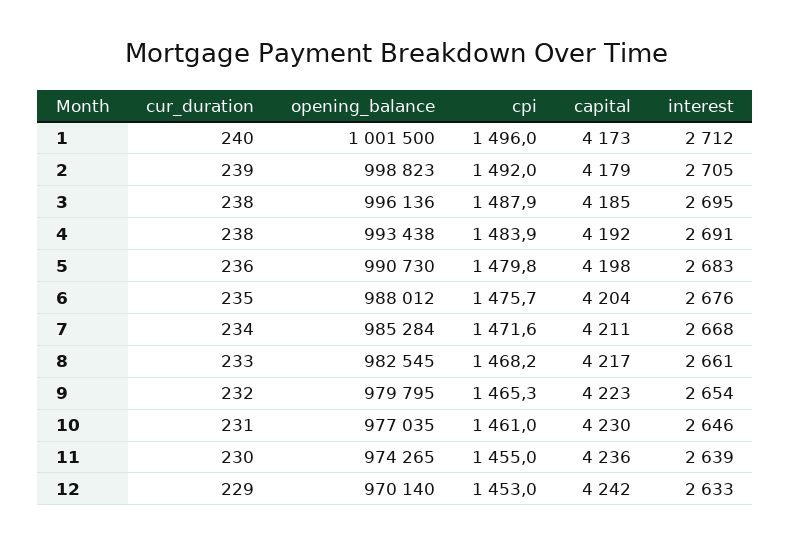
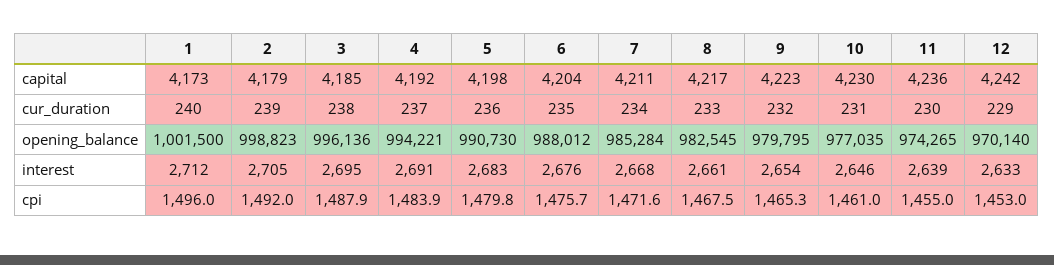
cur_duration, 4: 238 -> 237
opening_balance, 4: 993438 -> 994221
cpi, 8: 1468.2 -> 1467.5

